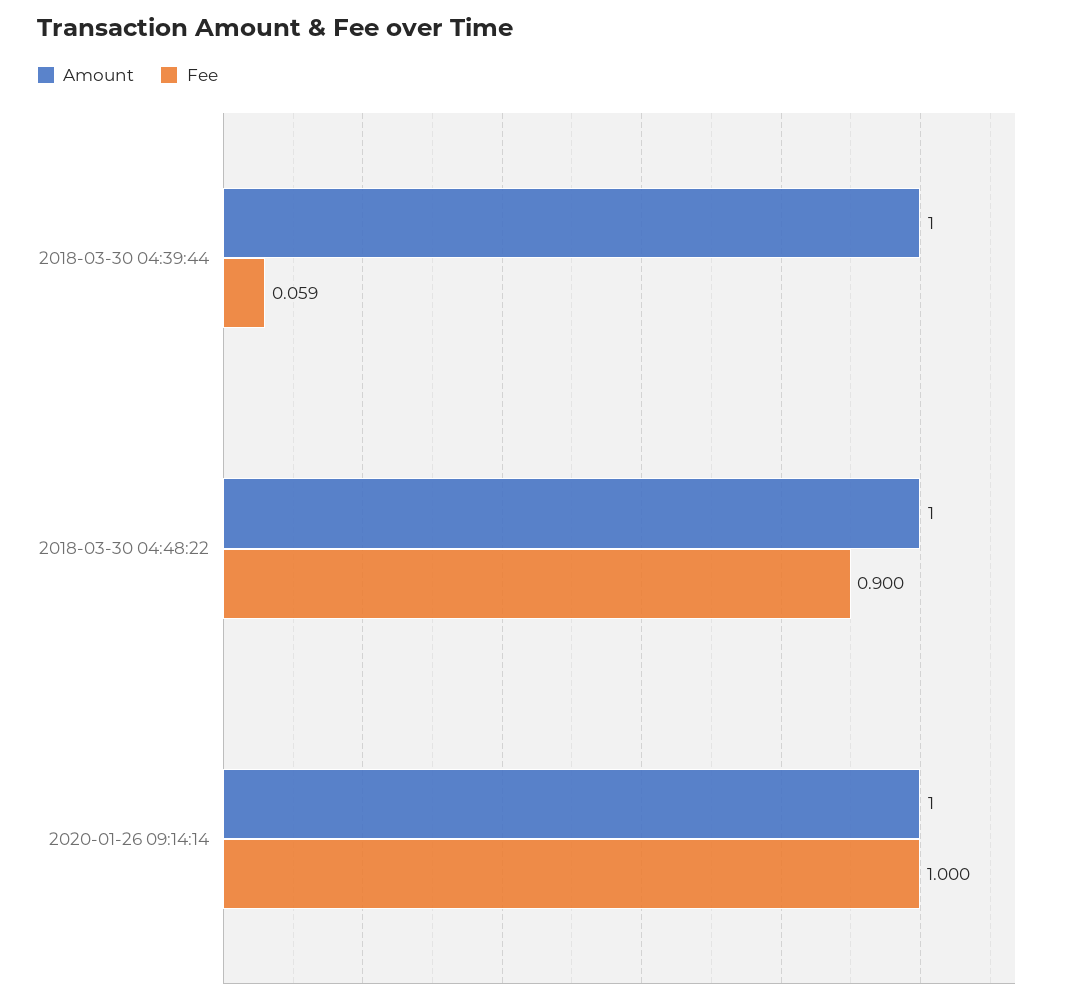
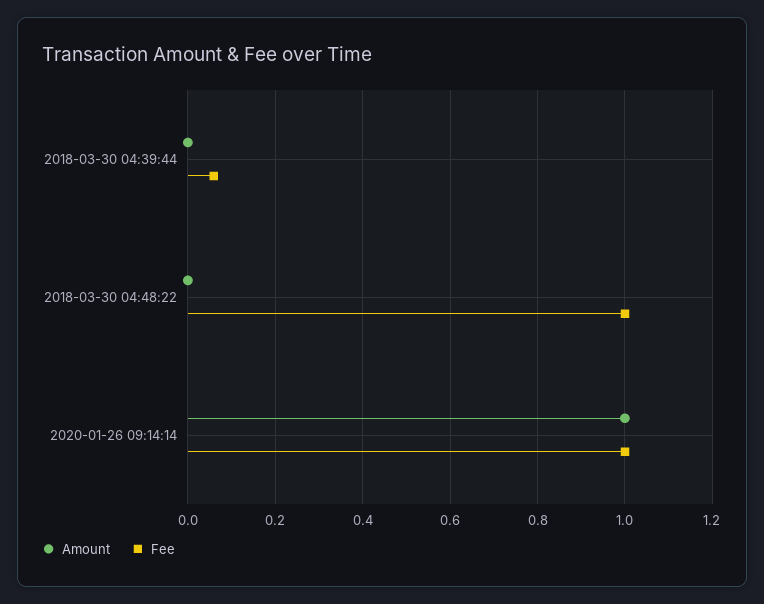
Amount, 2018-03-30 04:39:44: 1 -> 0
Amount, 2018-03-30 04:48:22: 1 -> 0
Fee, 2018-03-30 04:48:22: 0.9 -> 1

